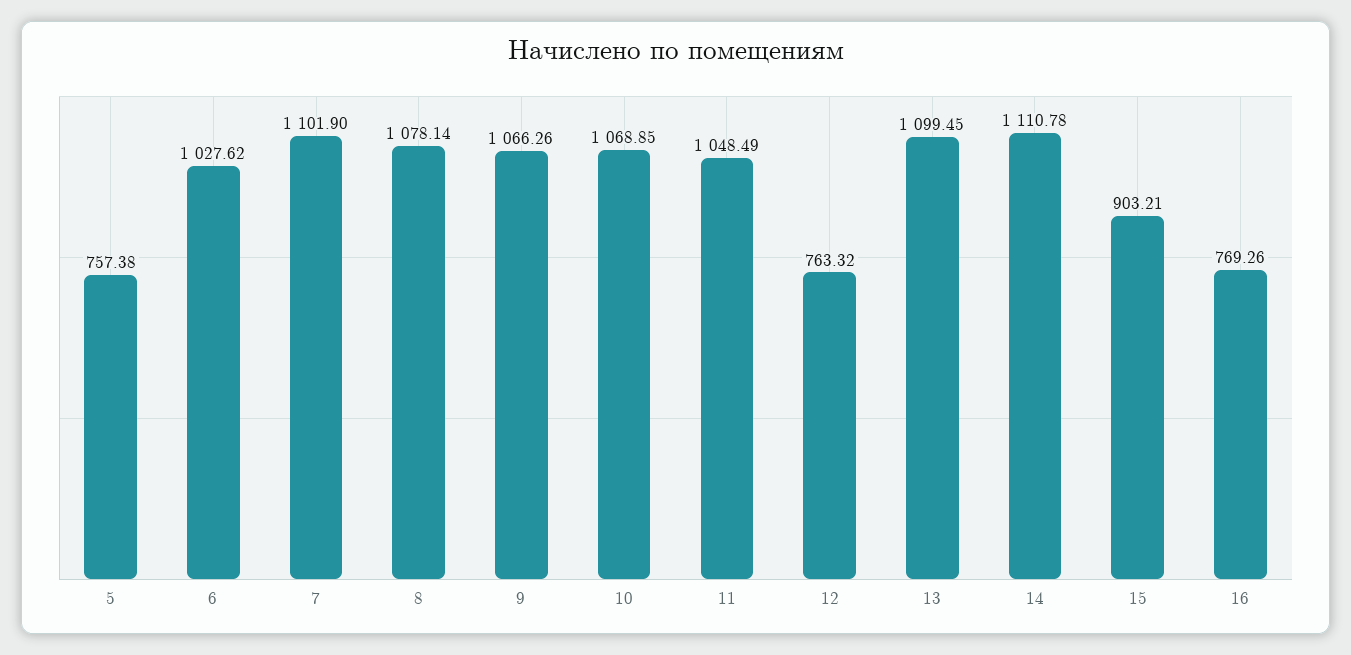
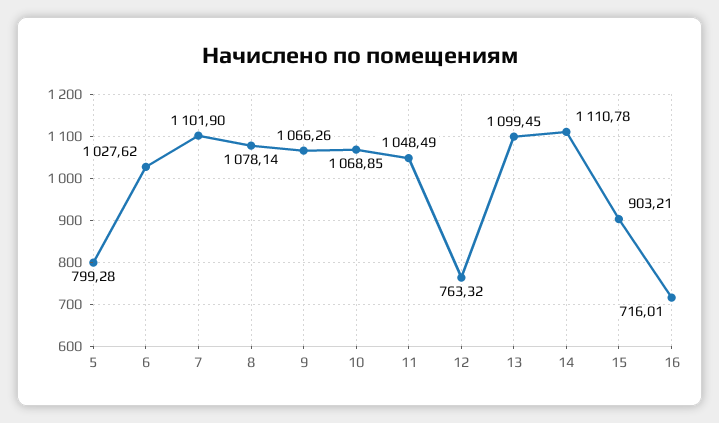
5: 757.38 -> 799.28
16: 769.26 -> 716.01

